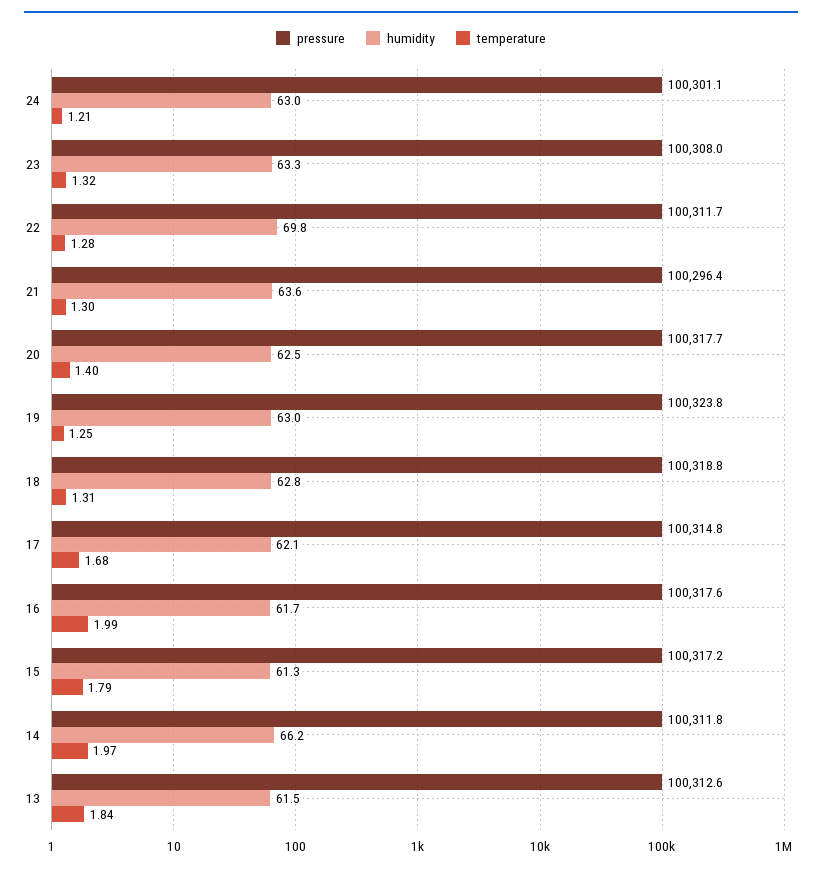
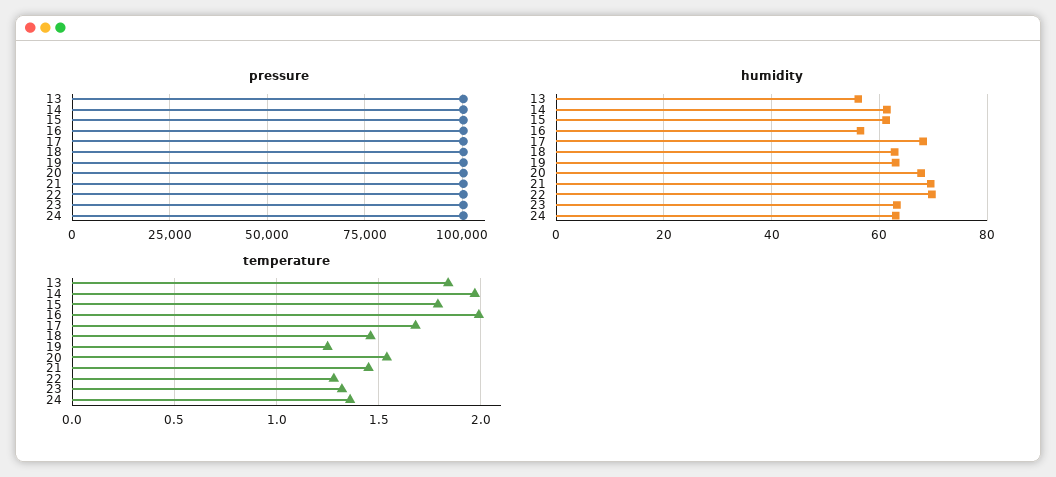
temperature, 24: 1.21 -> 1.35
humidity, 21: 63.6 -> 70
temperature, 21: 1.3 -> 1.45
humidity, 20: 62.5 -> 68
temperature, 20: 1.4 -> 1.55
temperature, 18: 1.31 -> 1.45
humidity, 17: 62.1 -> 68
humidity, 16: 61.7 -> 56
humidity, 14: 66.2 -> 62
humidity, 13: 61.5 -> 56

